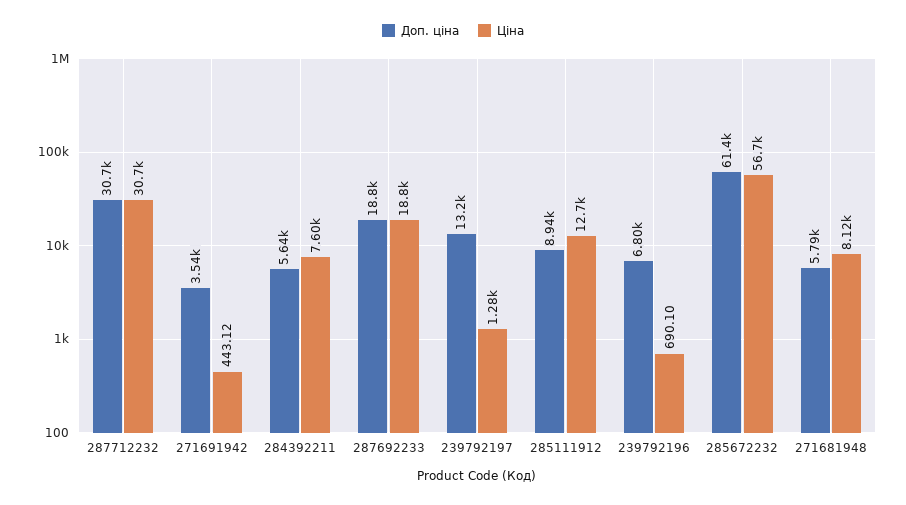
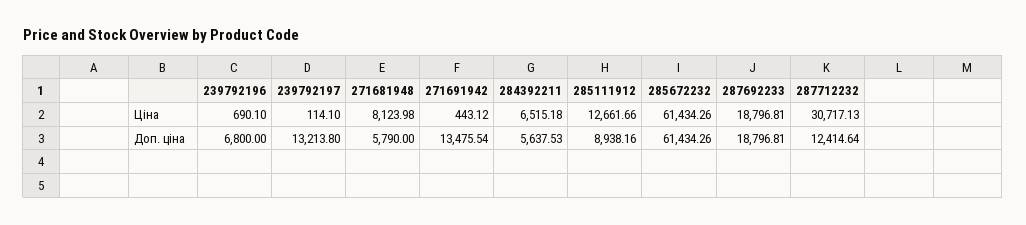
Доп. ціна, 287712232: 30700 -> 12414.64
Доп. ціна, 271691942: 3540 -> 13475.54
Ціна, 284392211: 7600 -> 6515.18
Ціна, 239792197: 1280 -> 114.1
Ціна, 285672232: 56700 -> 61434.26

